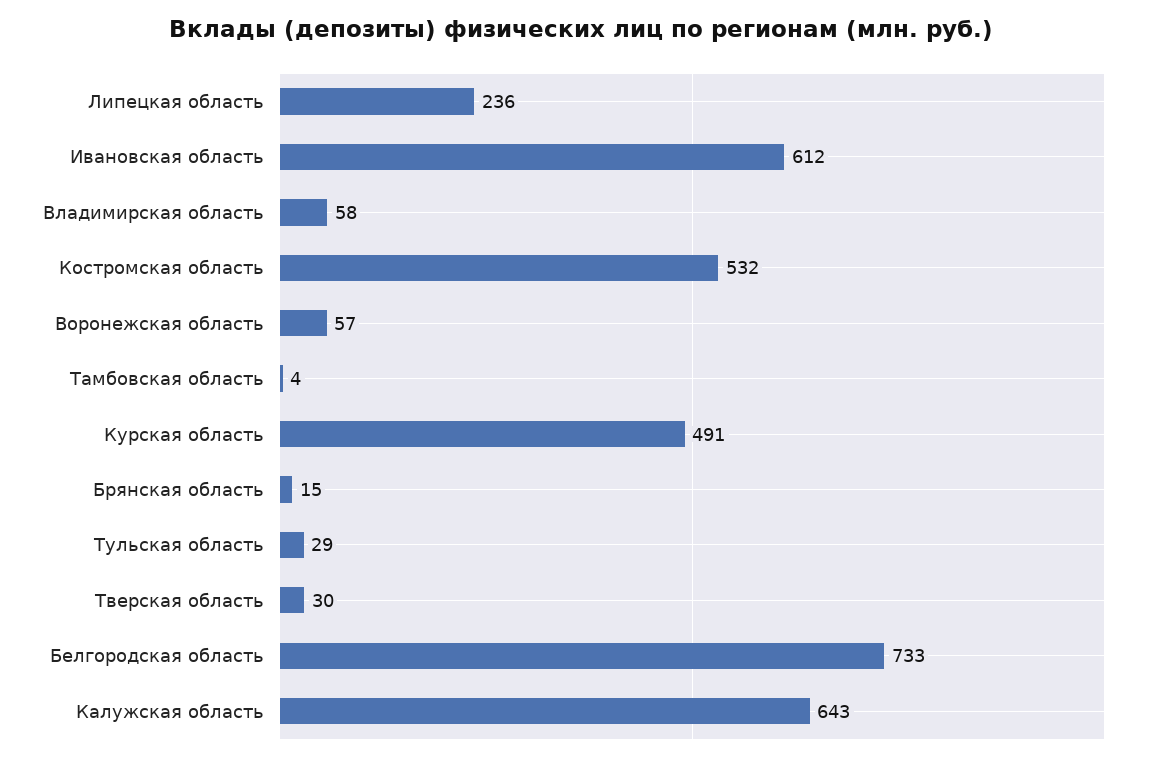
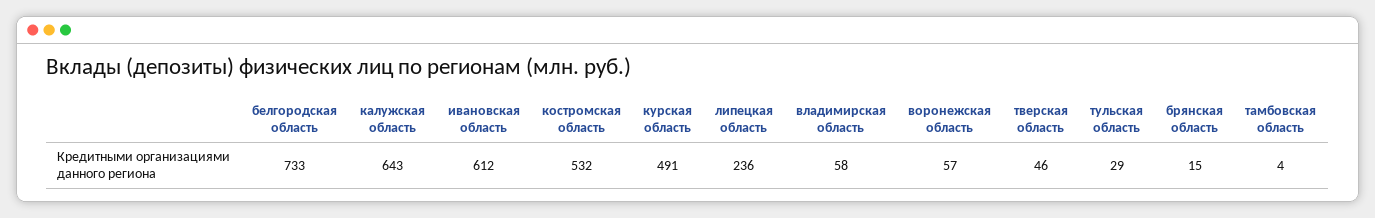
Тверская область: 30 -> 46

